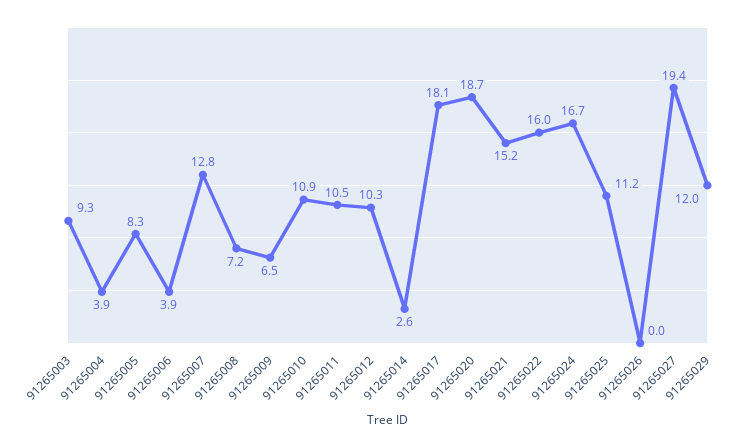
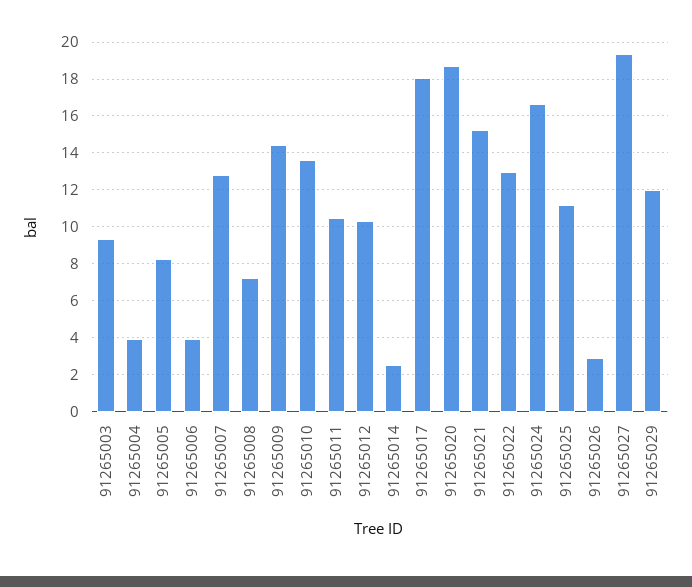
91265009: 6.5 -> 14.5
91265010: 10.9 -> 13.5
91265022: 16 -> 13
91265026: 0 -> 3

